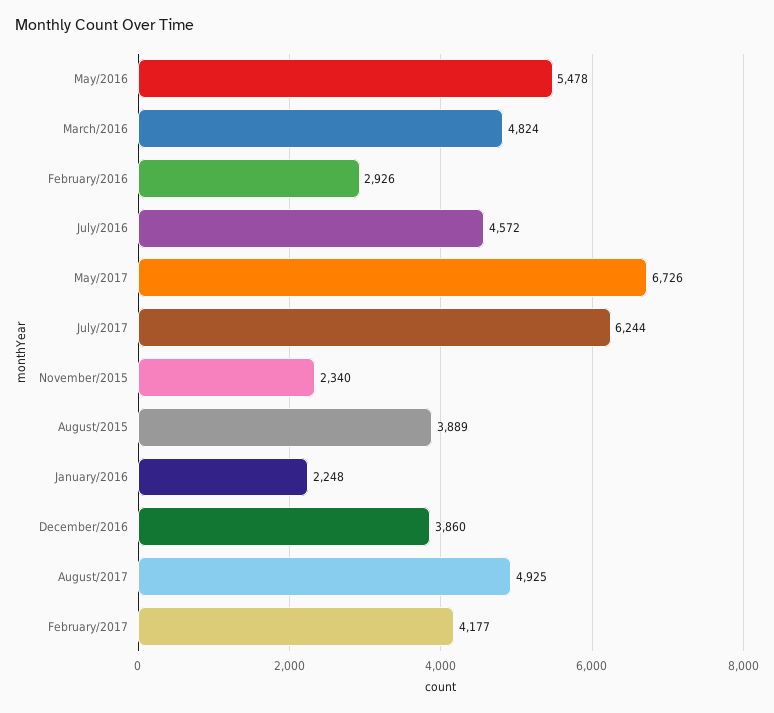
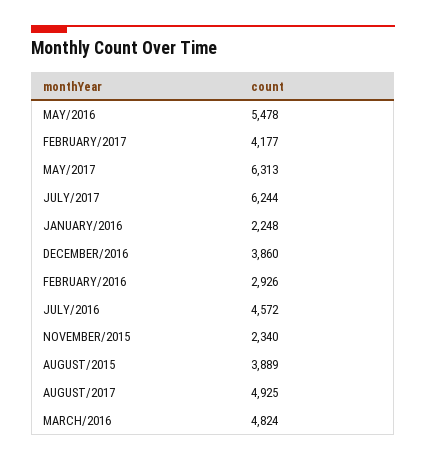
May/2017: 6726 -> 6313

